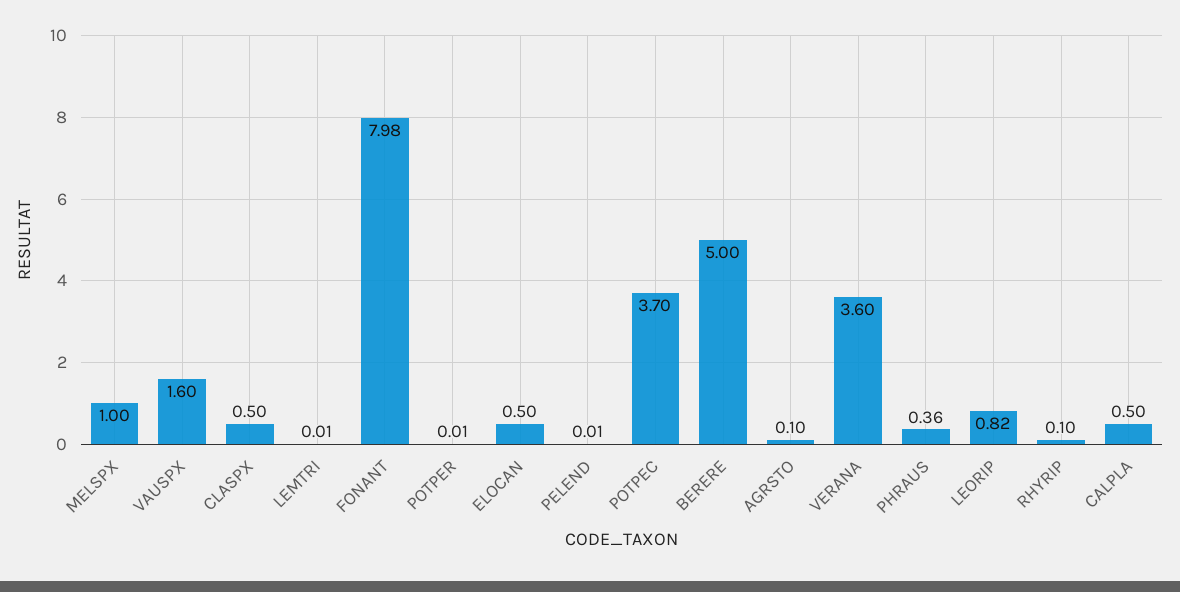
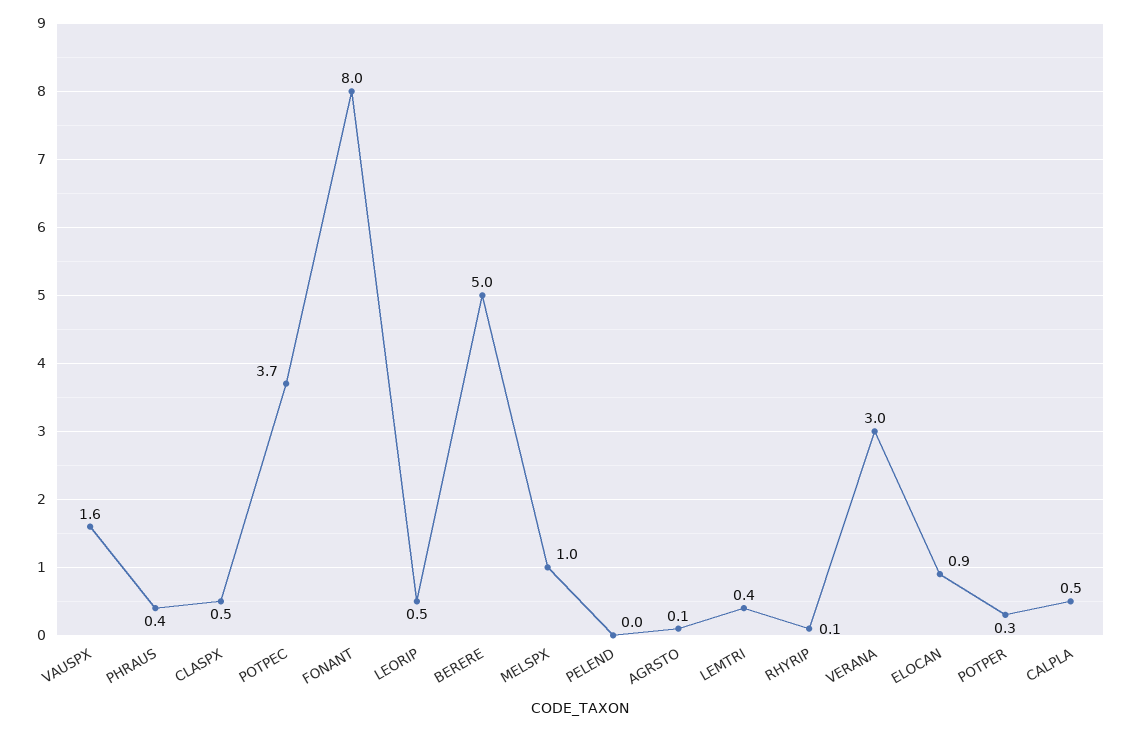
LEMTRI: 0.01 -> 0.4
POTPER: 0.01 -> 0.3
ELOCAN: 0.5 -> 0.9
VERANA: 3.6 -> 3
LEORIP: 0.82 -> 0.5

